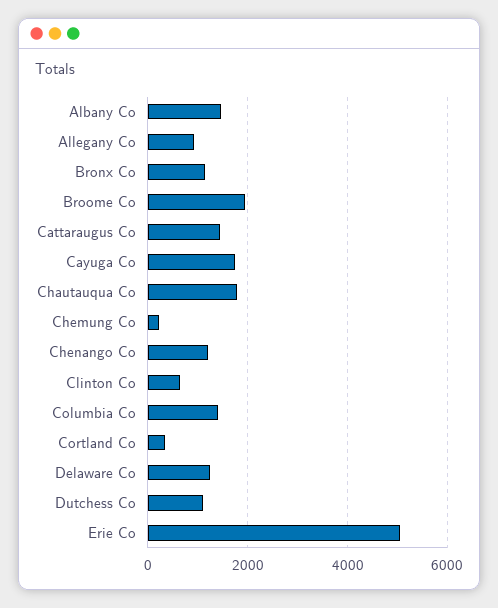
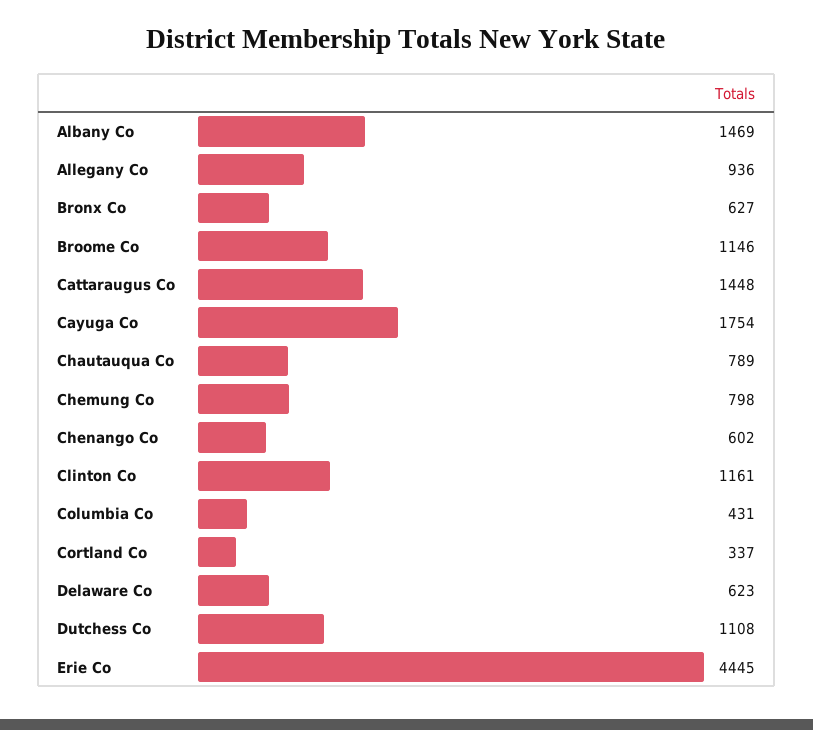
Bronx Co: 1200 -> 627
Broome Co: 2000 -> 1146
Chautauqua Co: 1800 -> 789
Chemung Co: 200 -> 798
Chenango Co: 1200 -> 602
Clinton Co: 600 -> 1161
Columbia Co: 1400 -> 431
Delaware Co: 1200 -> 623
Erie Co: 5000 -> 4445

